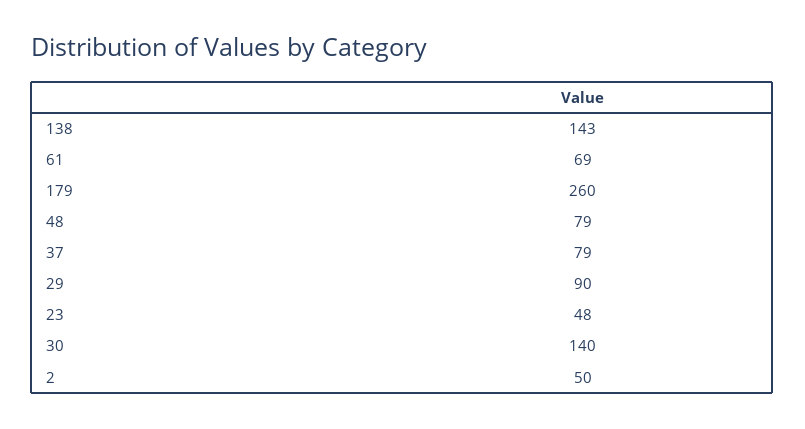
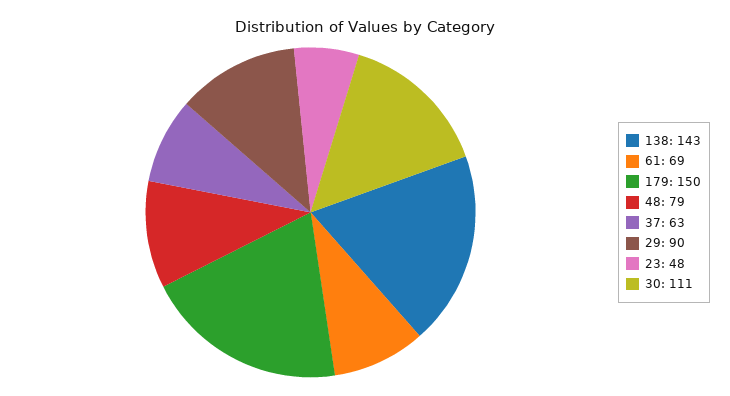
179: 260 -> 150
37: 79 -> 63
30: 140 -> 111
2: 50 -> none

